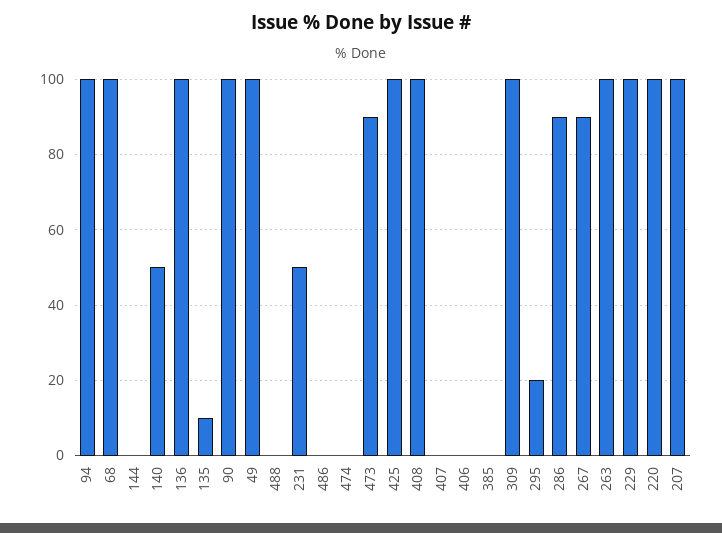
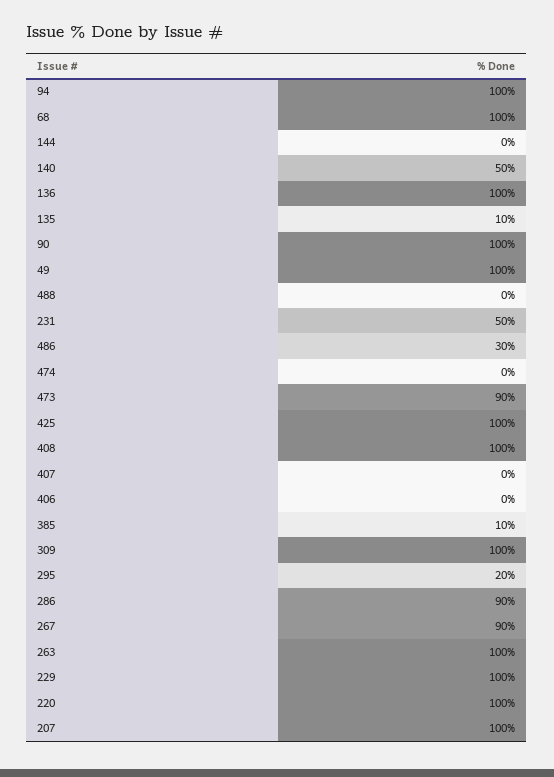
486: 0 -> 30
385: 0 -> 10

